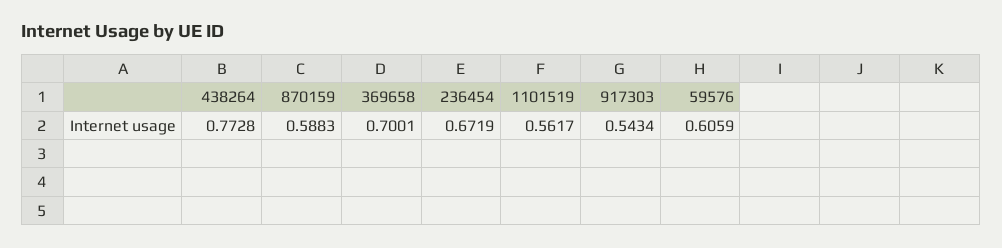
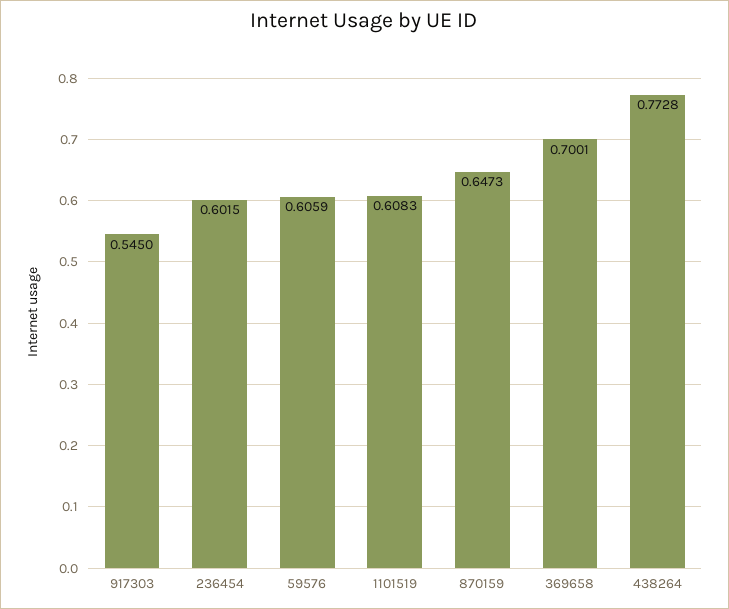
870159: 0.5883 -> 0.6473
236454: 0.6719 -> 0.6015
1101519: 0.5617 -> 0.6083
917303: 0.5434 -> 0.545

